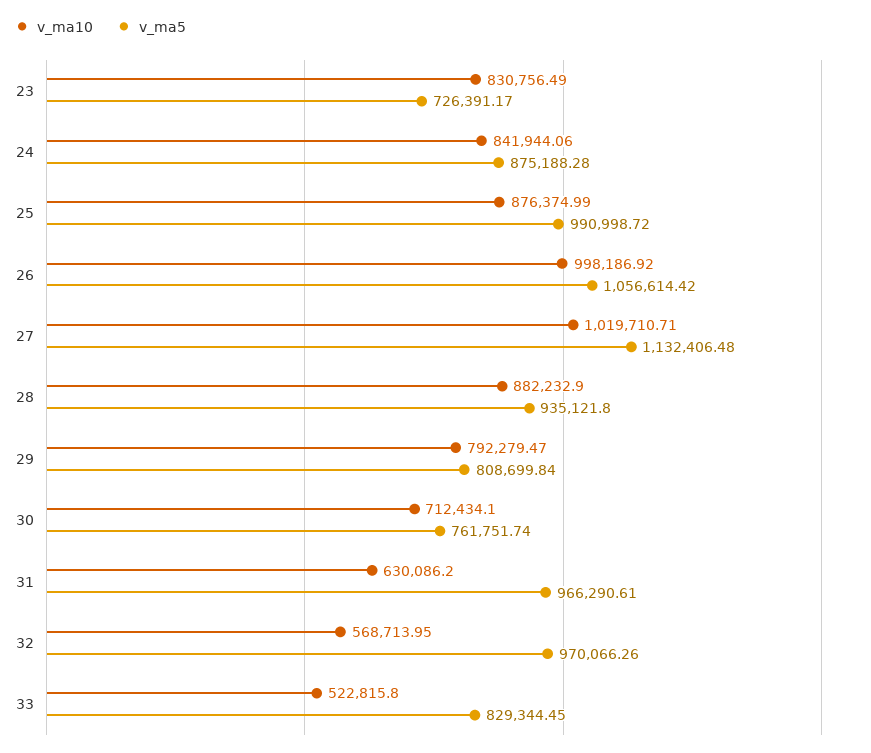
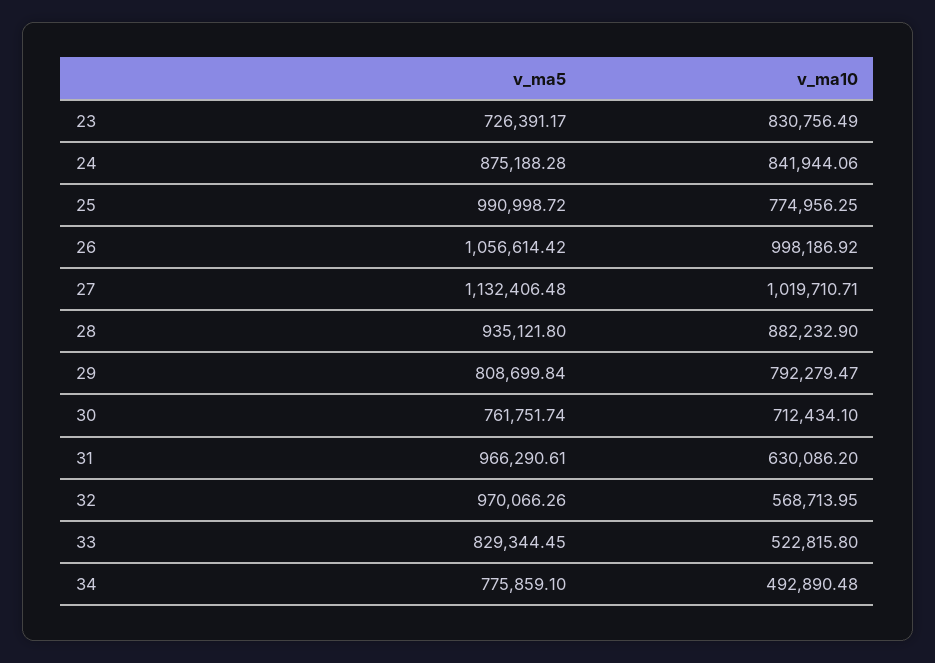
v_ma10, 25: 876374.99 -> 774956.25
v_ma5, 34: none -> 775859.1
v_ma10, 34: none -> 492890.48

